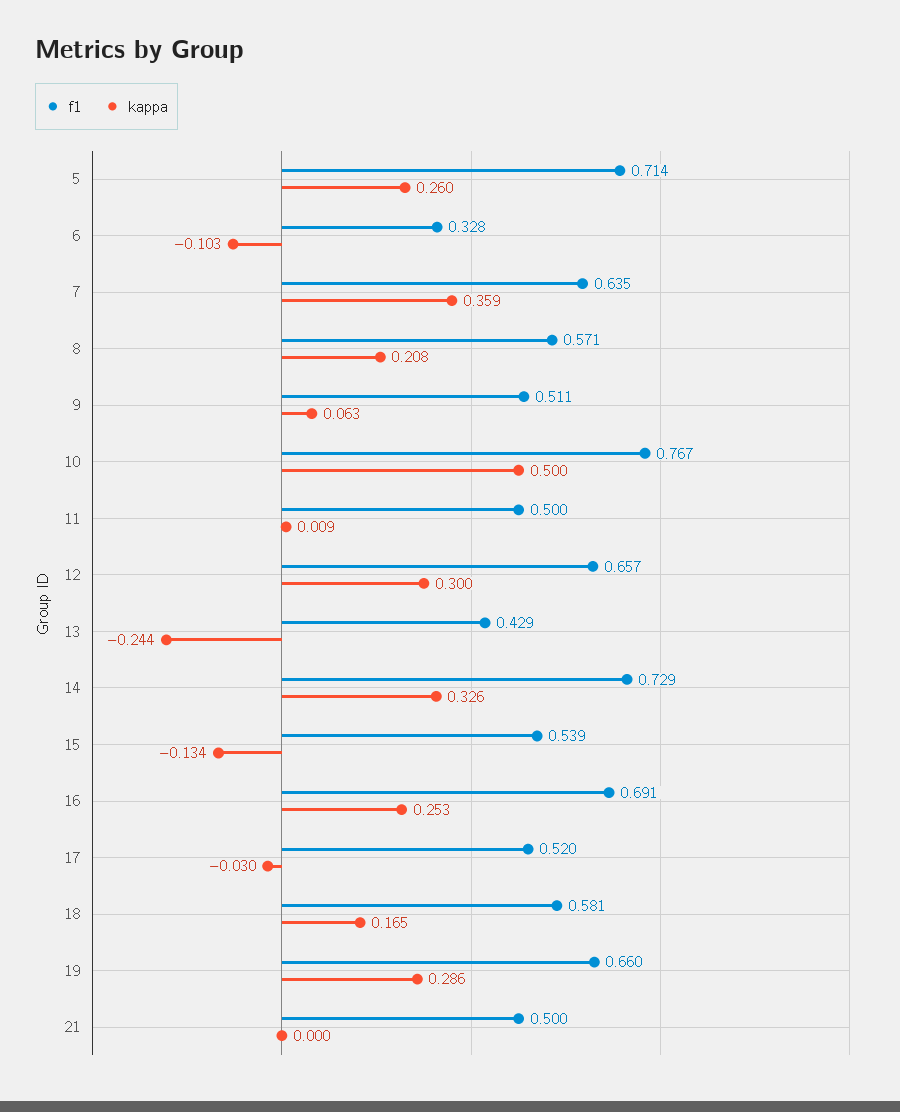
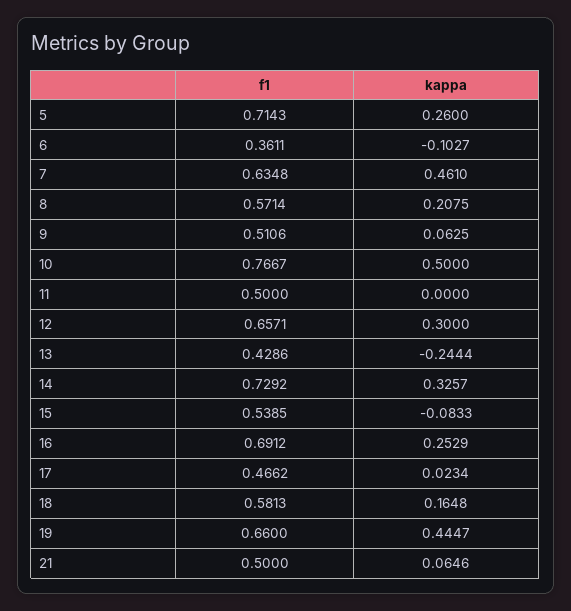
f1, 6: 0.328 -> 0.3611
kappa, 7: 0.359 -> 0.461
kappa, 11: 0.009 -> 0
kappa, 15: -0.134 -> -0.0833
f1, 17: 0.52 -> 0.4662
kappa, 17: -0.03 -> 0.0234
kappa, 19: 0.286 -> 0.4447
kappa, 21: 0 -> 0.0646

